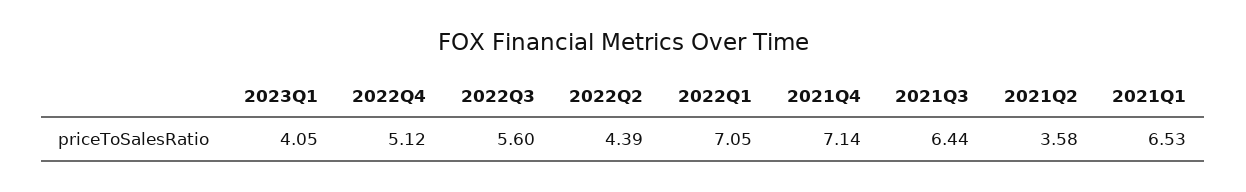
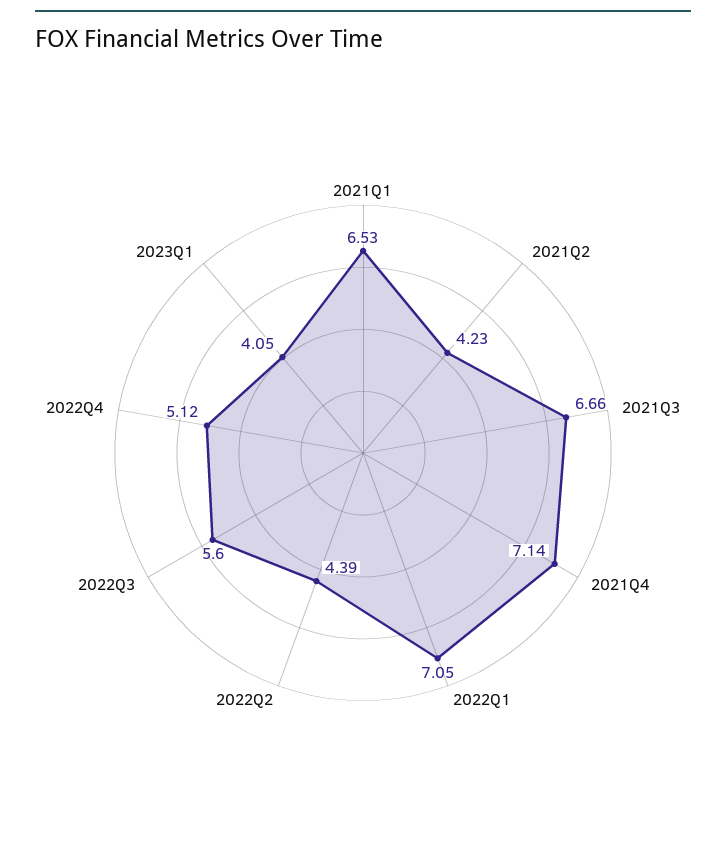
2021Q3: 6.44 -> 6.66
2021Q2: 3.58 -> 4.23

